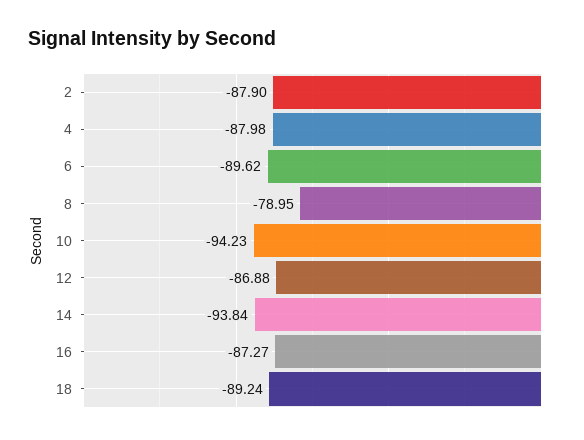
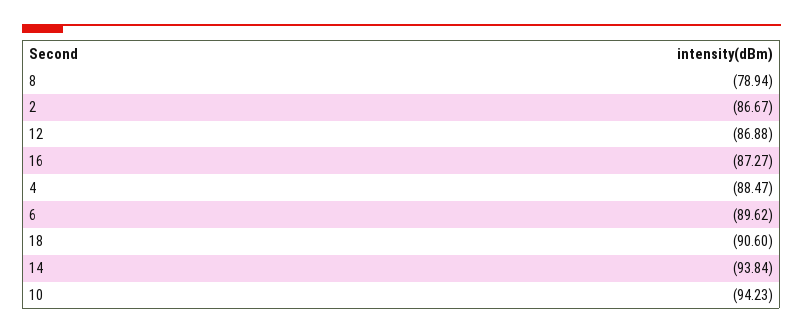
2: -87.9 -> -86.67
4: -87.98 -> -88.47
8: -78.95 -> -78.94
18: -89.24 -> -90.6

